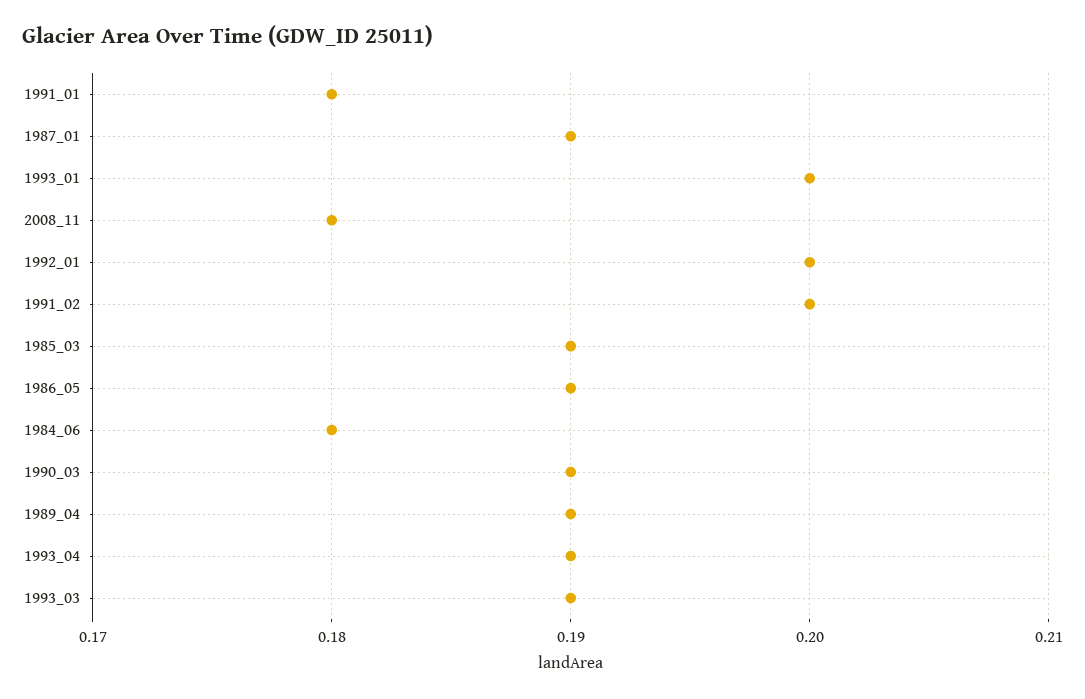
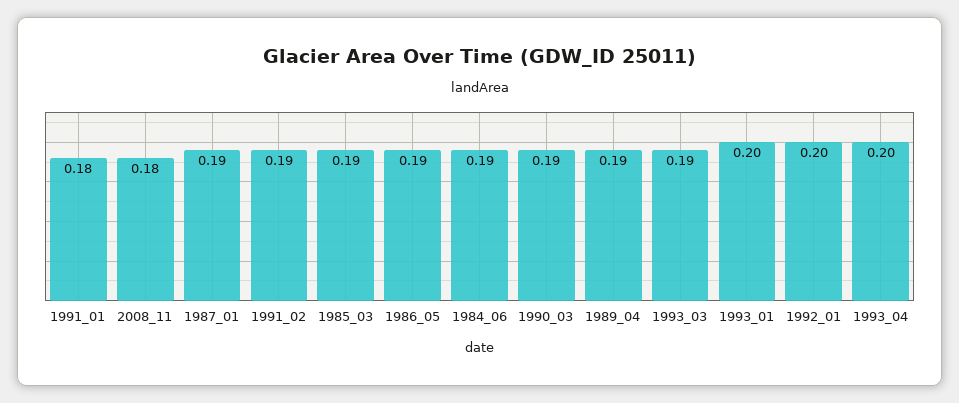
1991_02: 0.2 -> 0.19
1984_06: 0.18 -> 0.19
1993_04: 0.19 -> 0.2

